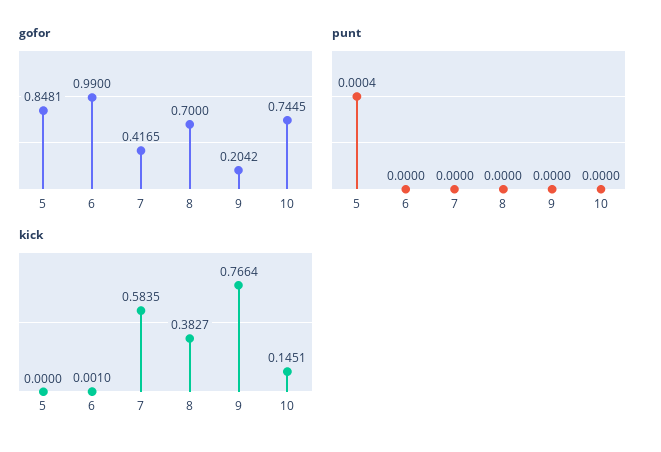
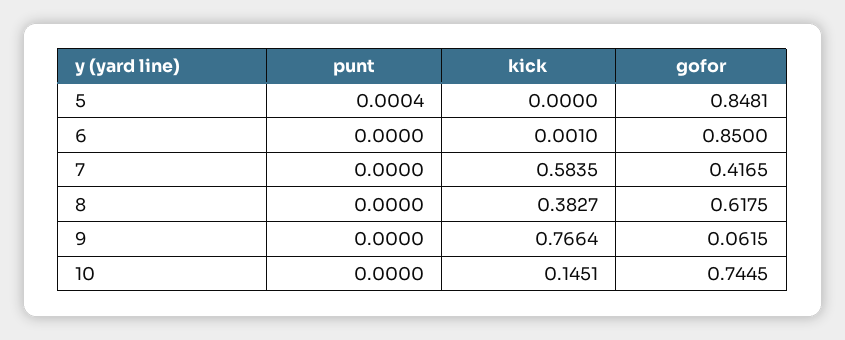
gofor, 6: 0.99 -> 0.85
gofor, 8: 0.7 -> 0.6175
gofor, 9: 0.2042 -> 0.0615

